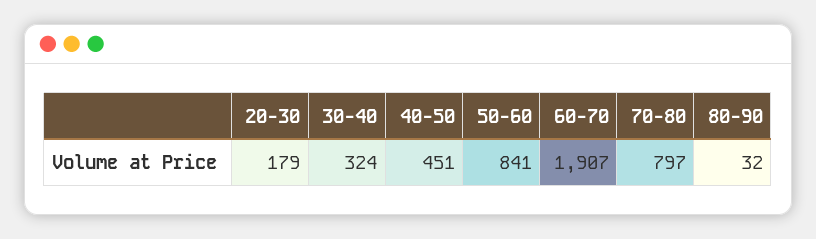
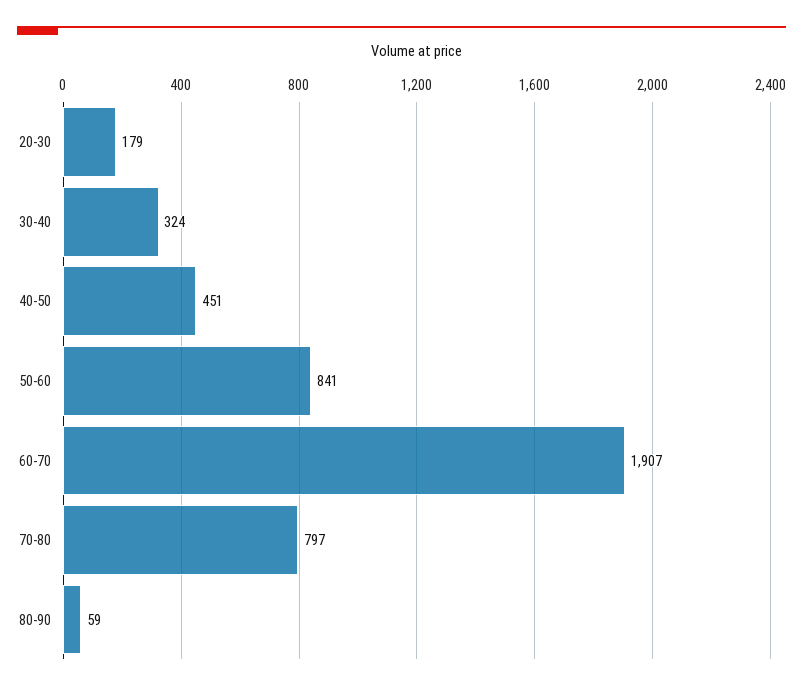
80-90: 32 -> 59

